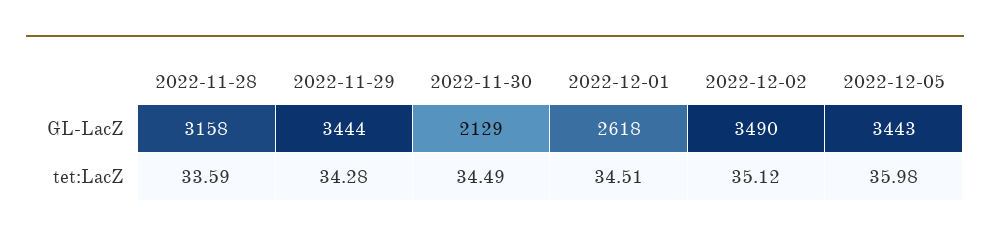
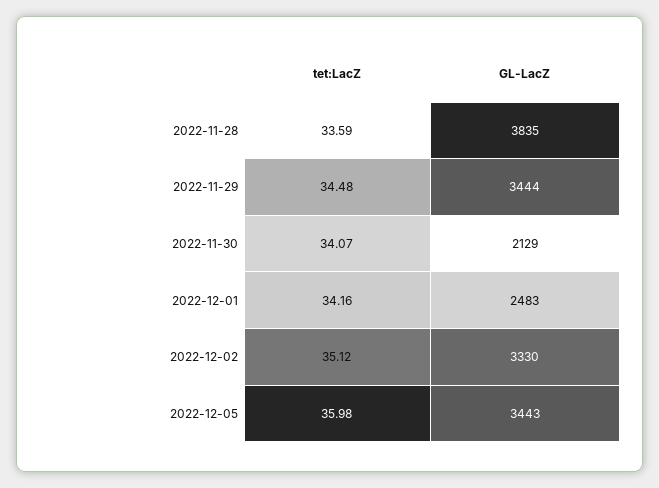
2022-11-28, GL-LacZ: 3158 -> 3835
2022-12-01, GL-LacZ: 2618 -> 2483
2022-12-02, GL-LacZ: 3490 -> 3330
2022-11-29, tet:LacZ: 34.28 -> 34.48
2022-11-30, tet:LacZ: 34.49 -> 34.07
2022-12-01, tet:LacZ: 34.51 -> 34.16

